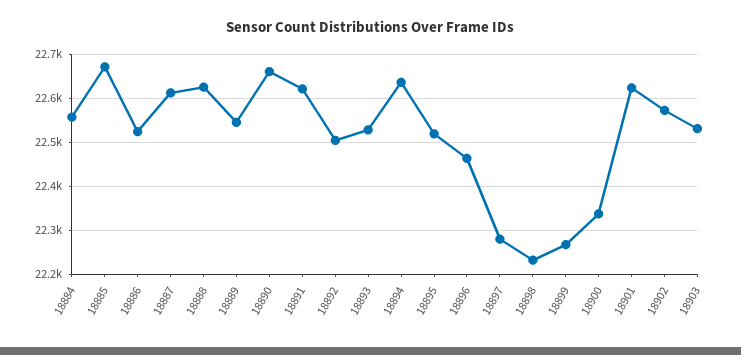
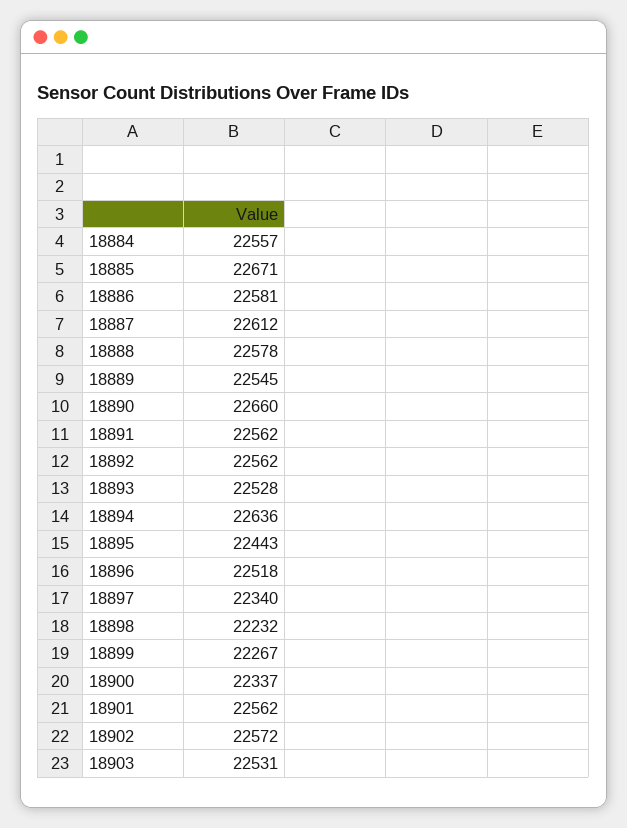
18886: 22520 -> 22581
18888: 22620 -> 22578
18891: 22620 -> 22562
18892: 22500 -> 22562
18895: 22520 -> 22443
18896: 22460 -> 22518
18897: 22280 -> 22340
18901: 22620 -> 22562

